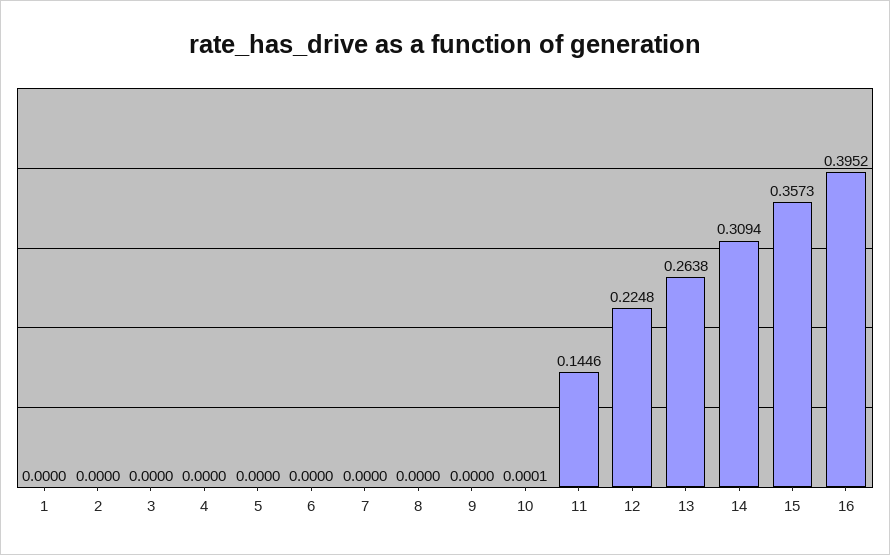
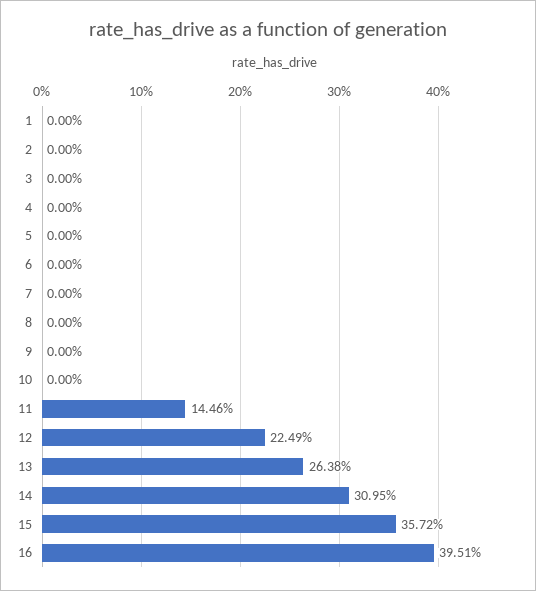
10: 0.0001 -> 0
12: 0.2248 -> 0.2249
14: 0.3094 -> 0.3095
15: 0.3573 -> 0.3572
16: 0.3952 -> 0.3951

